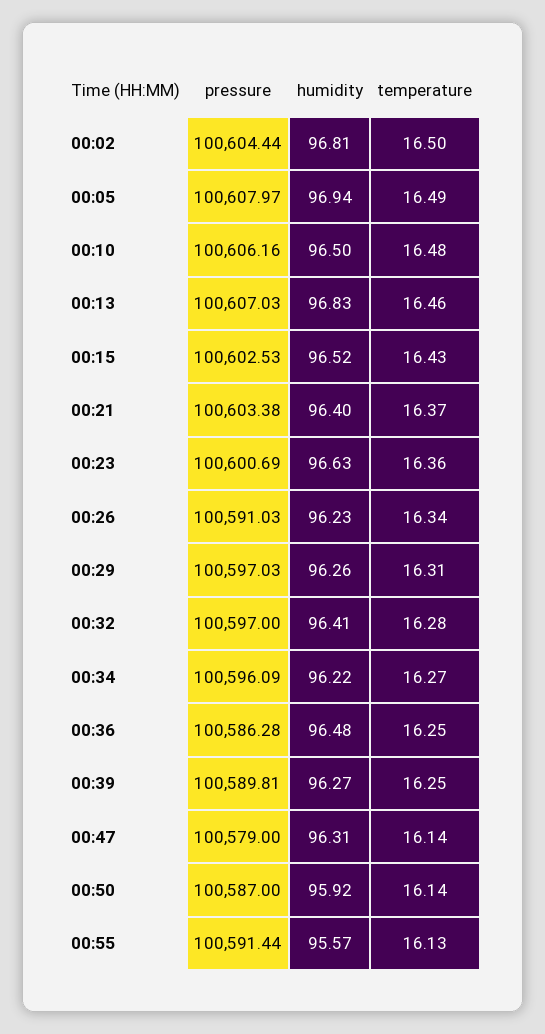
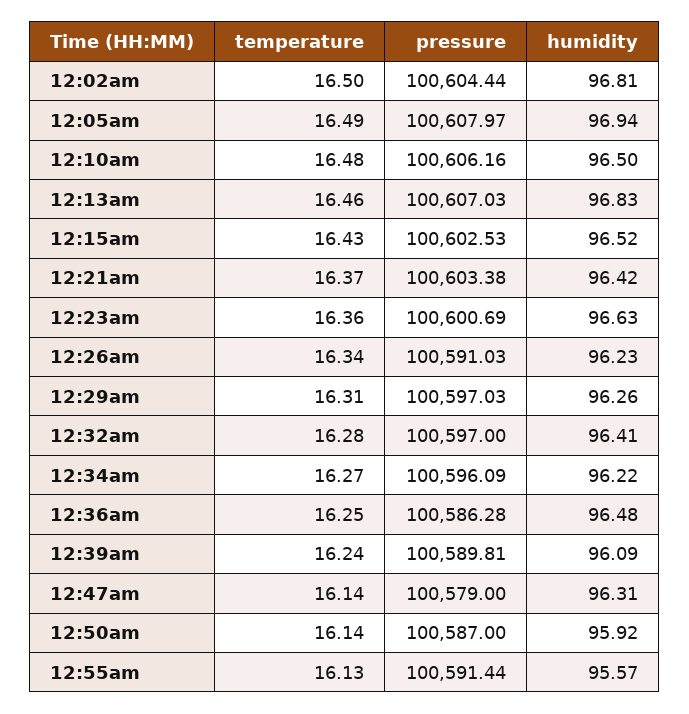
humidity, 00:21: 96.4 -> 96.42
humidity, 00:39: 96.27 -> 96.09
temperature, 00:39: 16.25 -> 16.24

